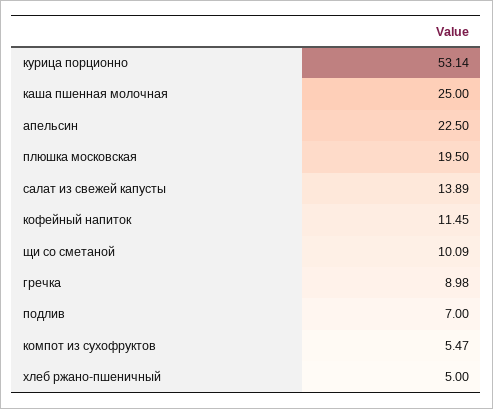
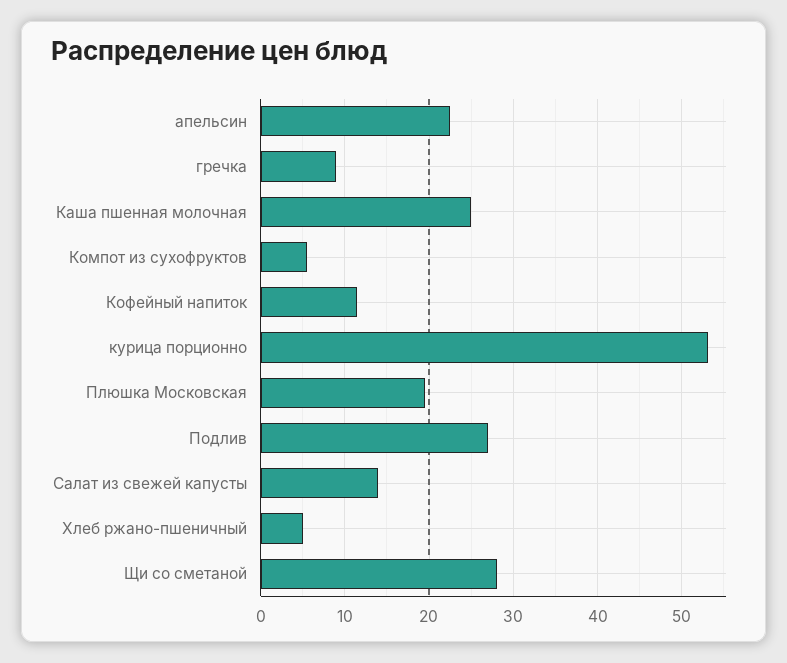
щи со сметаной: 10.09 -> 28
подлив: 7 -> 27

